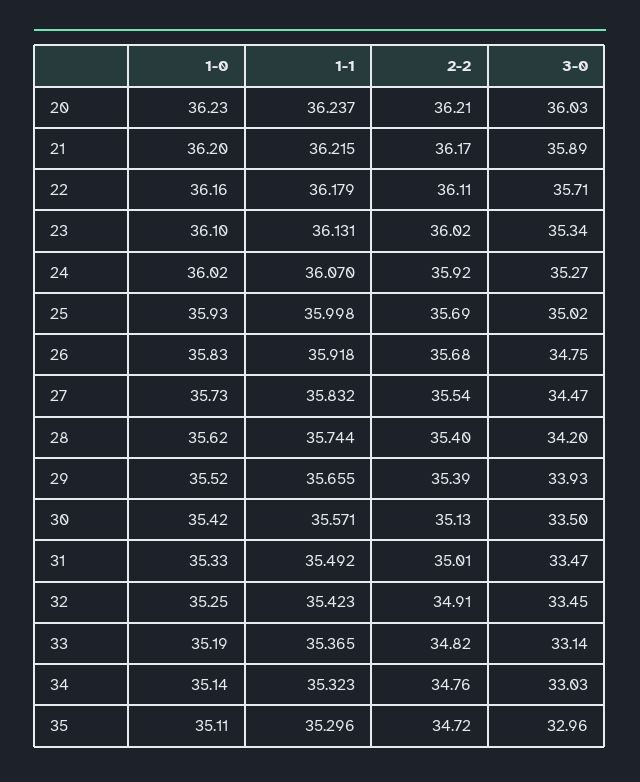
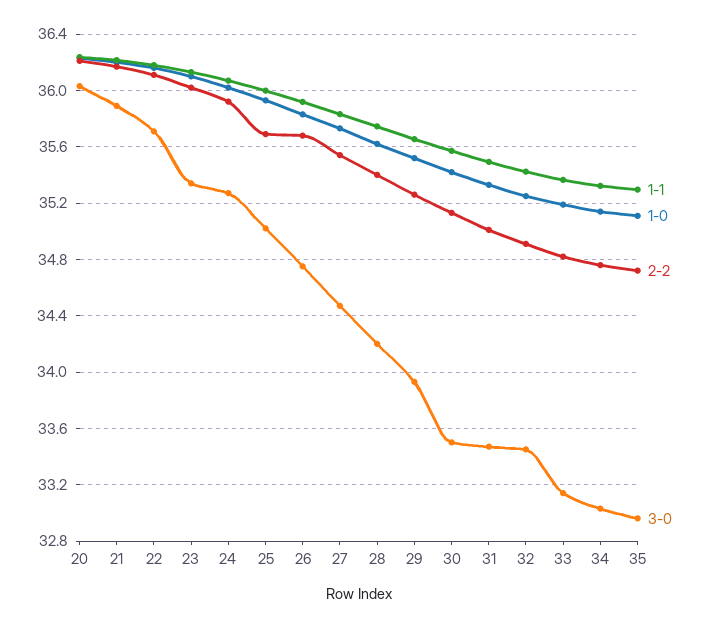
2-2, 29: 35.39 -> 35.25

